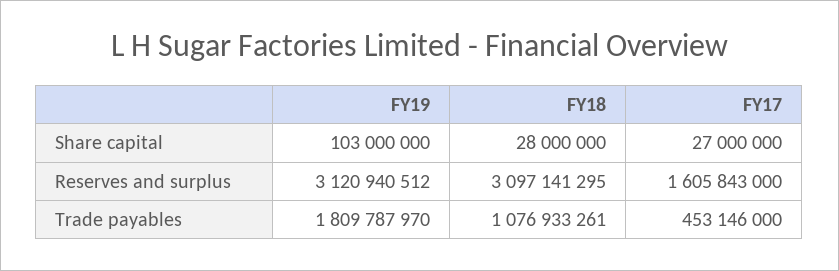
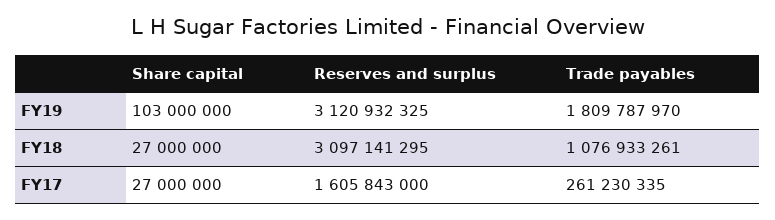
FY18, Share capital: 28000000 -> 27000000
FY19, Reserves and surplus: 3120940512 -> 3120932325
FY17, Trade payables: 453146000 -> 261230335

